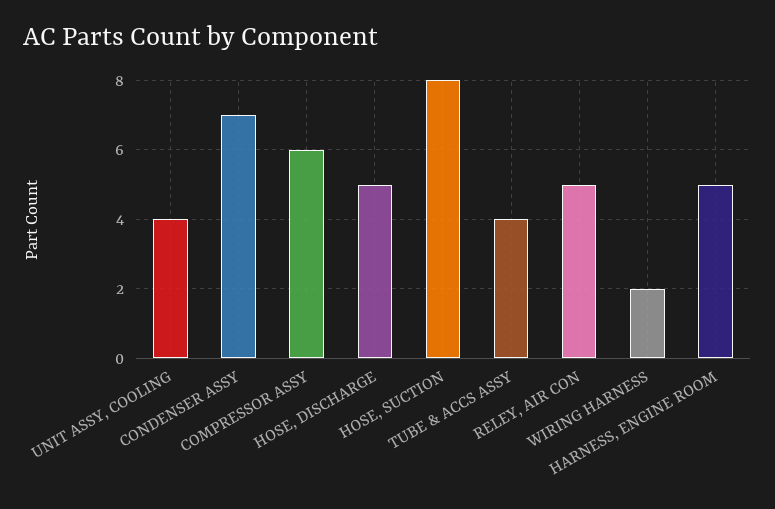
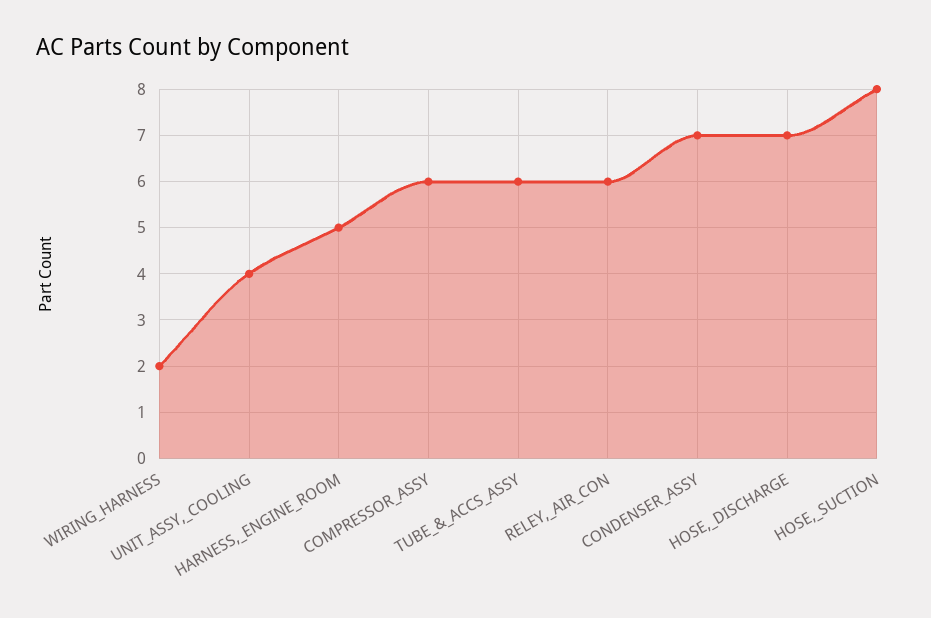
HOSE, DISCHARGE: 5 -> 7
TUBE & ACCS ASSY: 4 -> 6
RELEY, AIR CON: 5 -> 6

